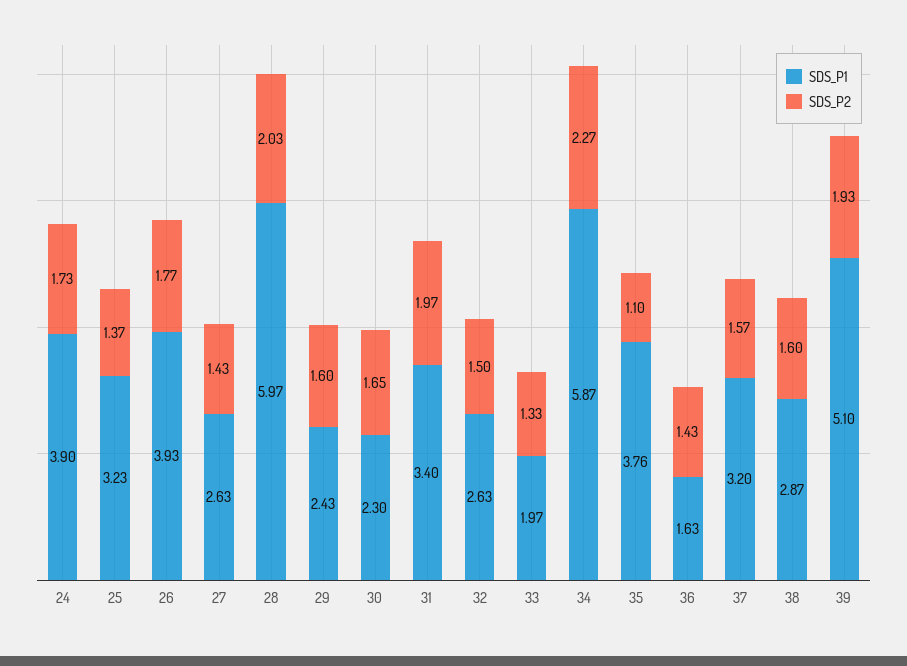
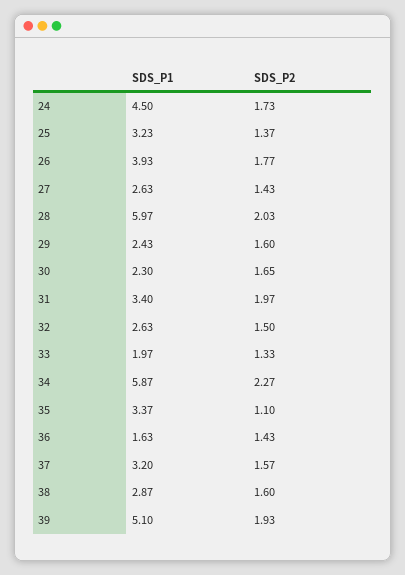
SDS_P1, 24: 3.9 -> 4.5
SDS_P1, 35: 3.76 -> 3.37

